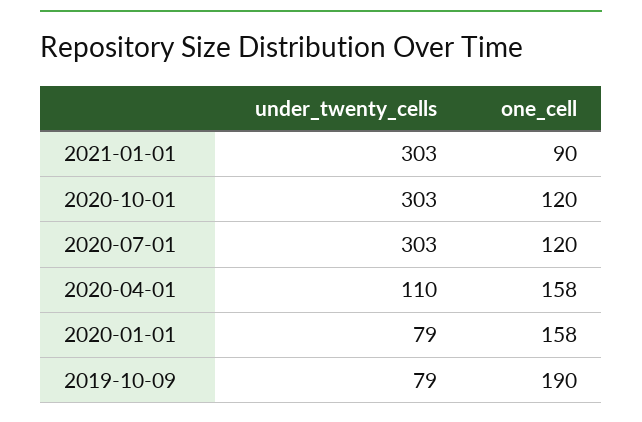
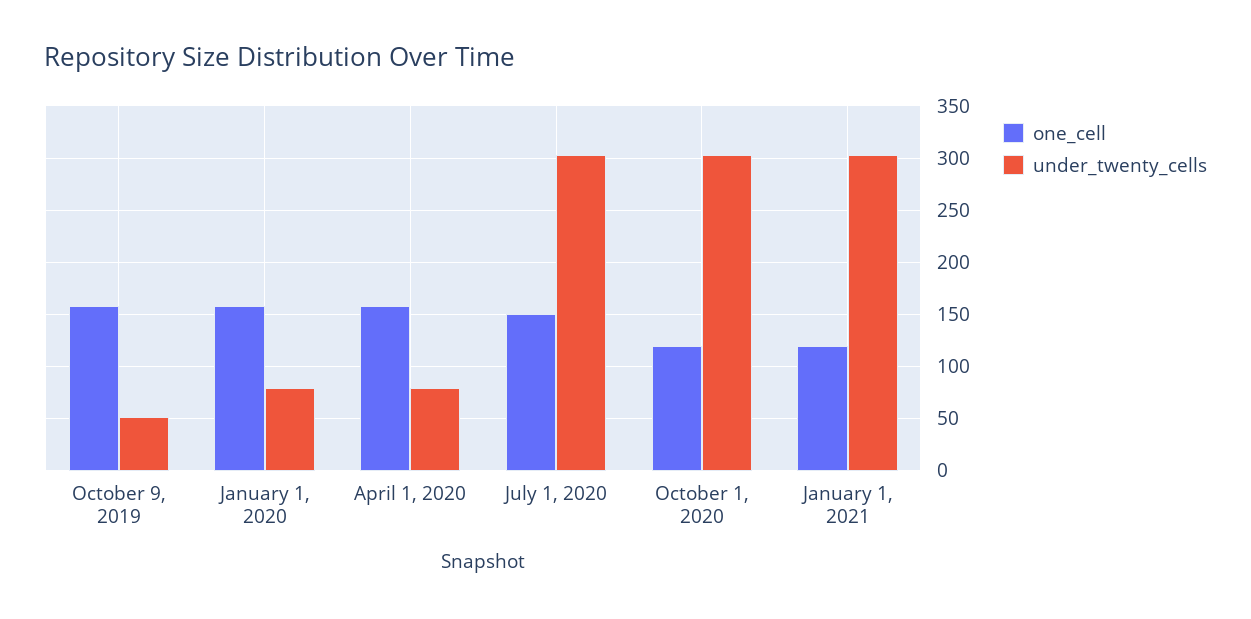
one_cell, 2021-01-01: 90 -> 120
one_cell, 2020-07-01: 120 -> 150
under_twenty_cells, 2020-04-01: 110 -> 80
under_twenty_cells, 2019-10-09: 79 -> 50
one_cell, 2019-10-09: 190 -> 160

